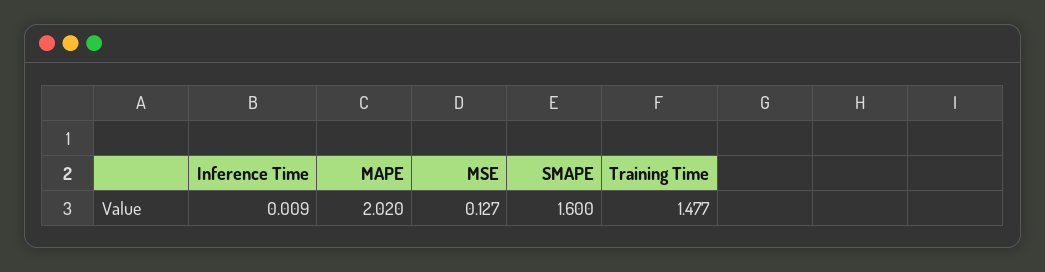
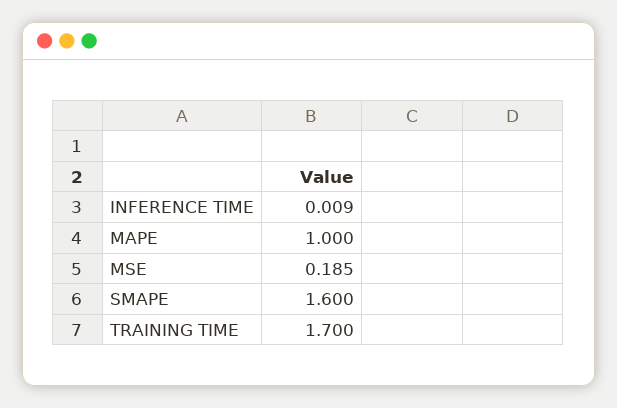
MAPE: 2.02 -> 1
MSE: 0.127 -> 0.185
Training Time: 1.477 -> 1.7

